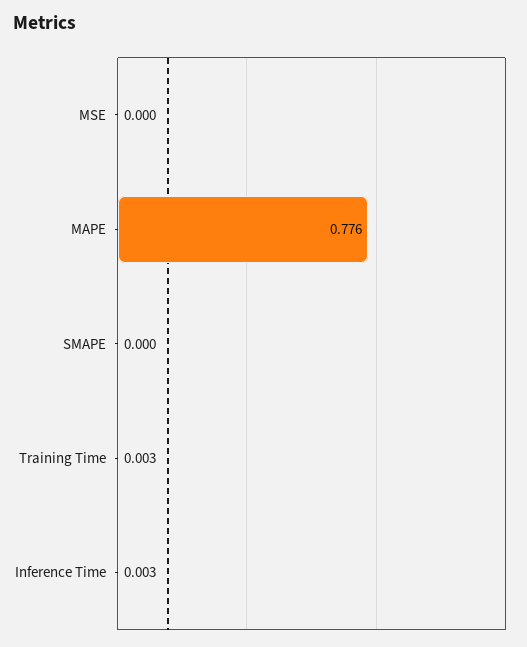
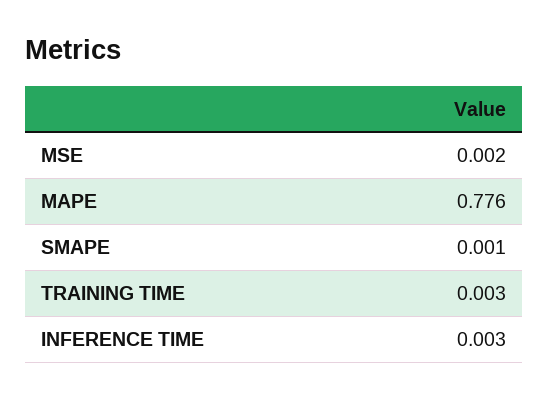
MSE: 0 -> 0.002
SMAPE: 0 -> 0.001

